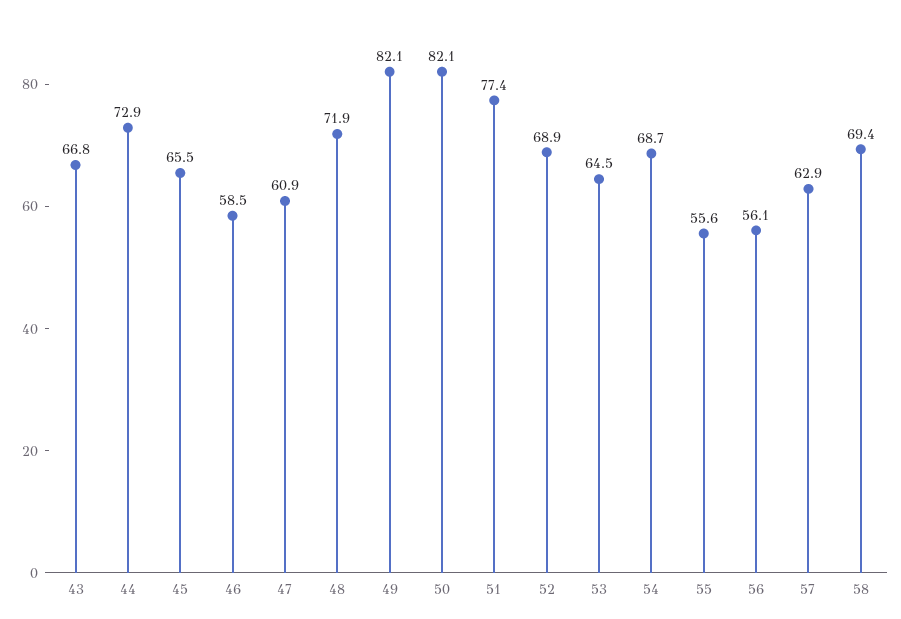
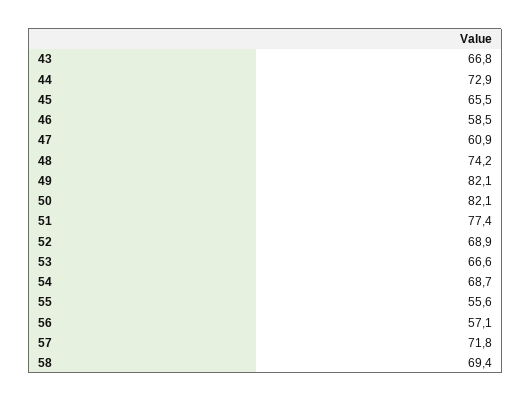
48: 71.9 -> 74.2
53: 64.5 -> 66.6
56: 56.1 -> 57.1
57: 62.9 -> 71.8

